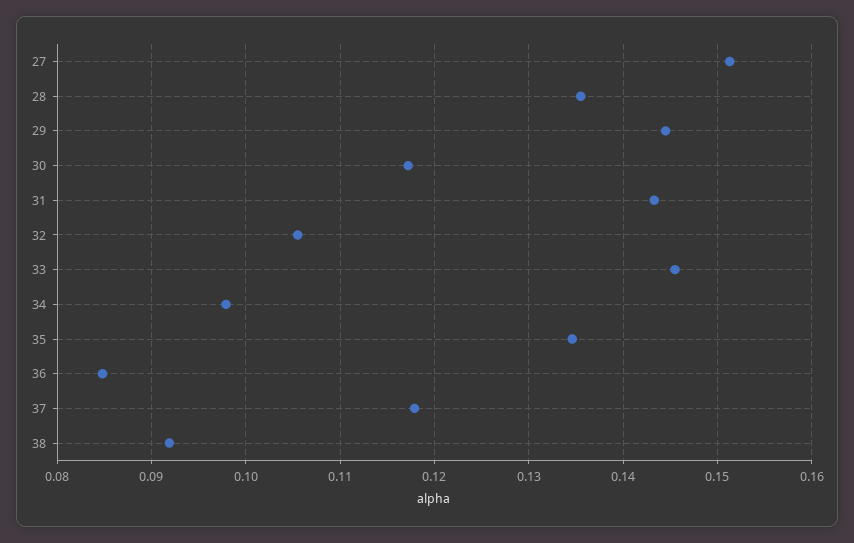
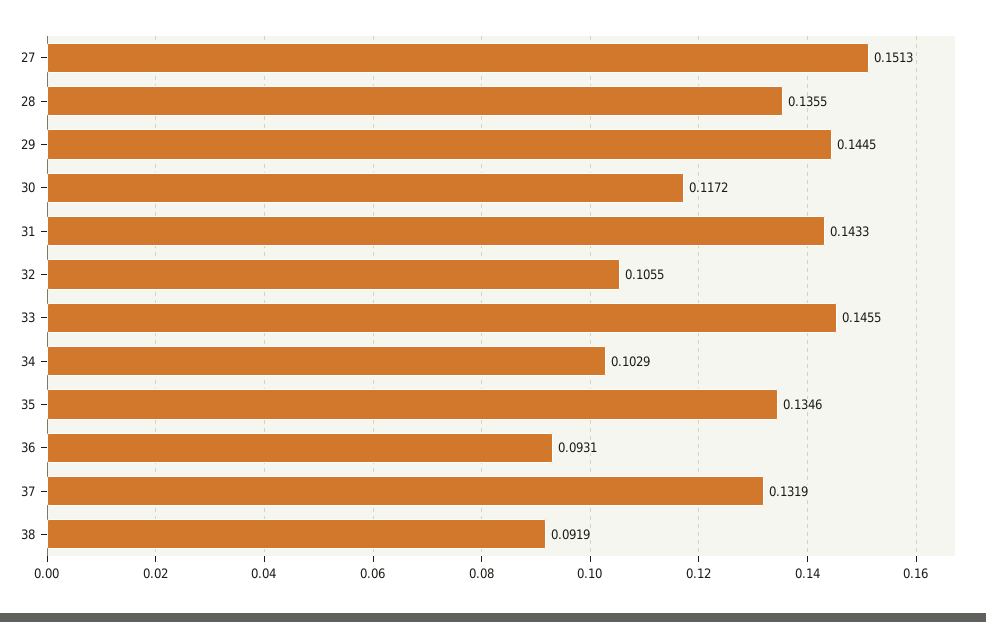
34: 0.098 -> 0.1029
36: 0.085 -> 0.0931
37: 0.118 -> 0.1319

